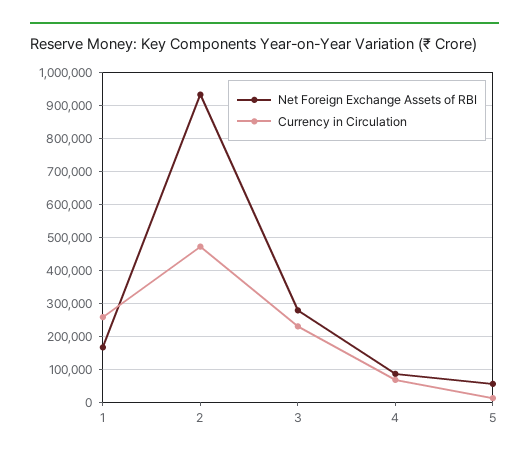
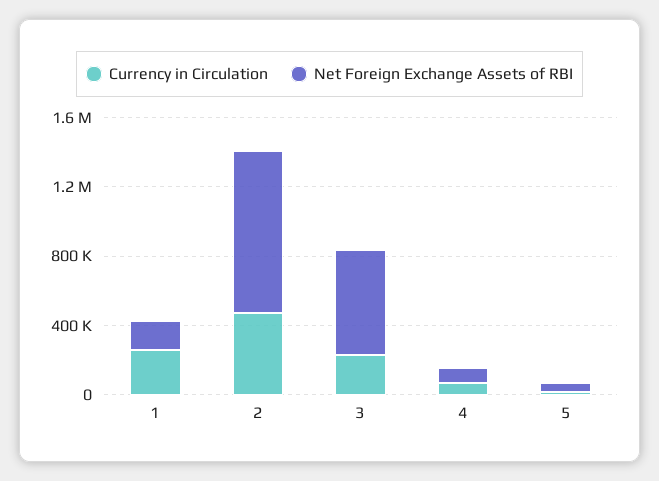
Net Foreign Exchange Assets of RBI, 3: 280000 -> 600000

